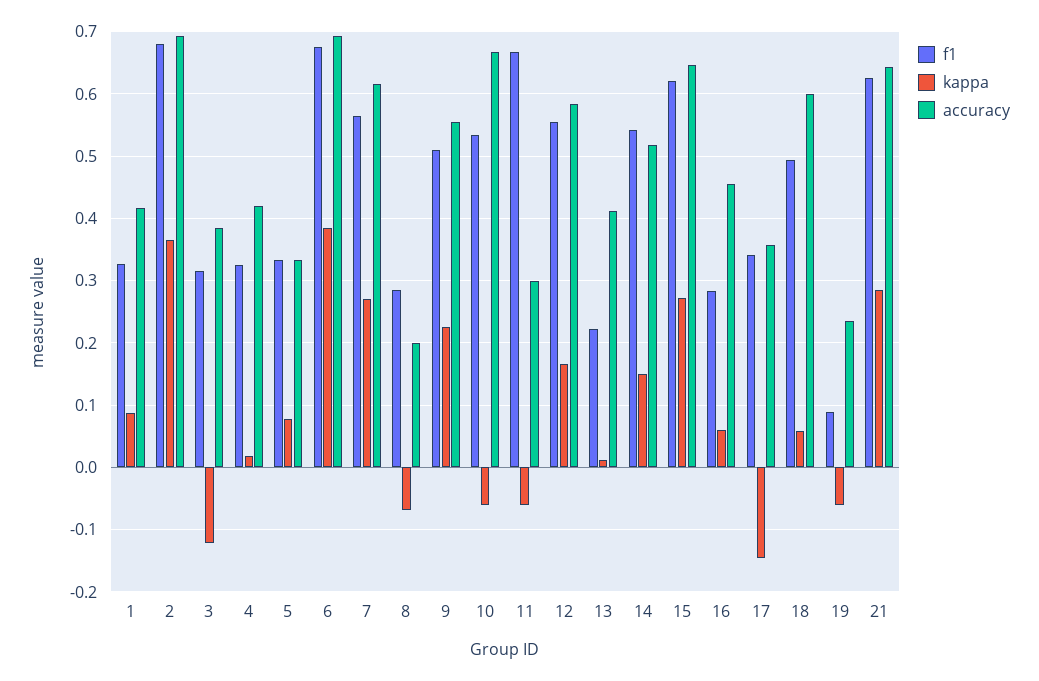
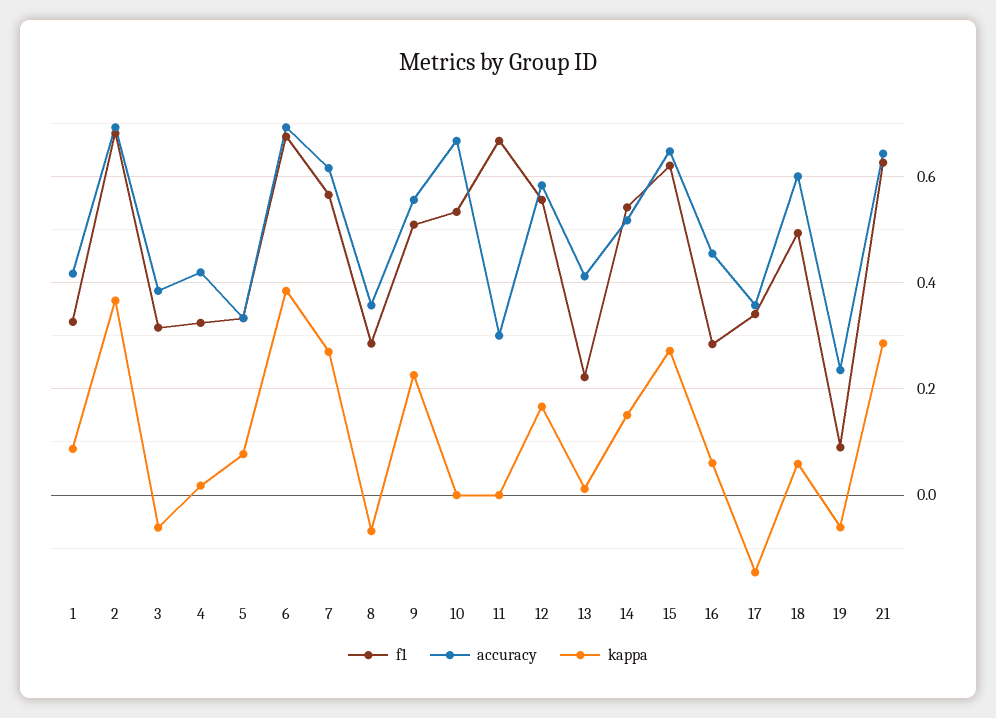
kappa, 3: -0.12 -> -0.06
accuracy, 8: 0.2 -> 0.36
kappa, 10: -0.06 -> 0
kappa, 11: -0.06 -> 0

